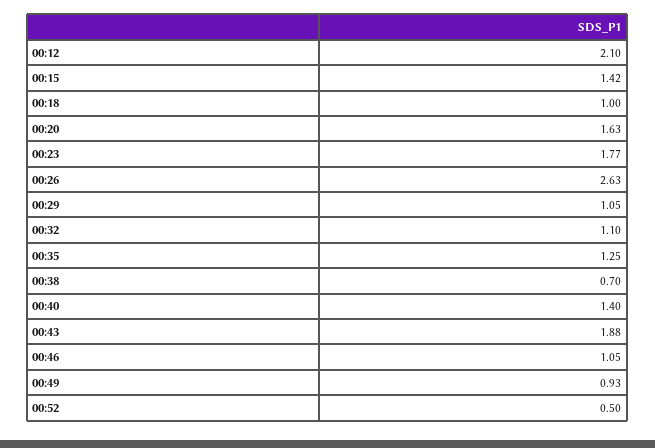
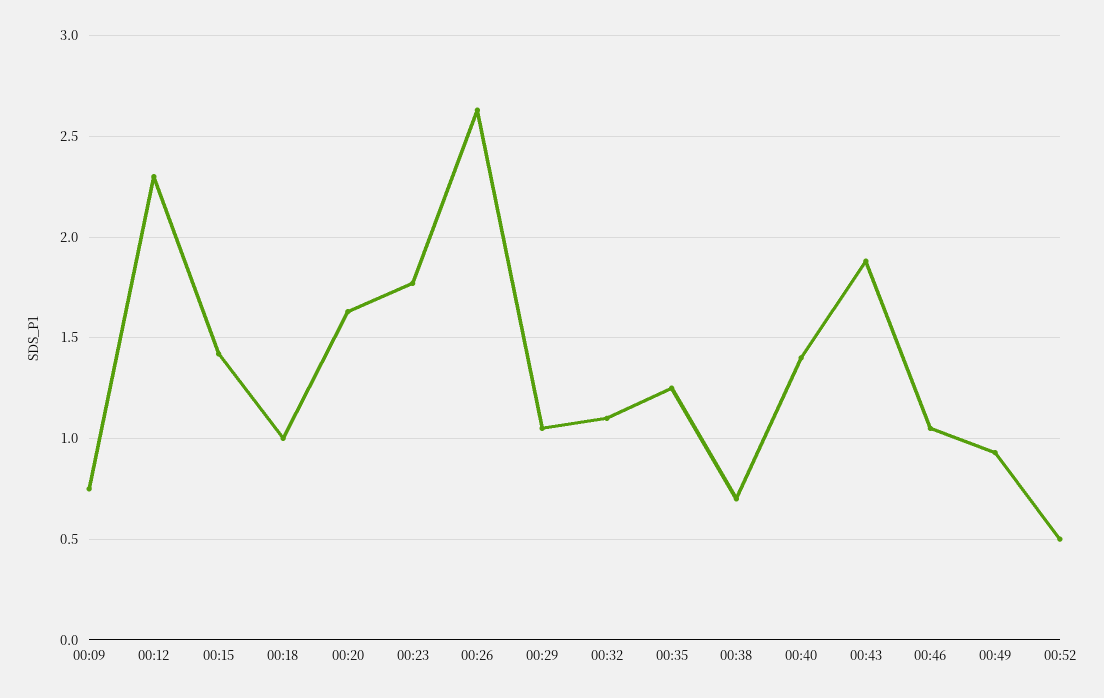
00:12: 2.1 -> 2.3
00:09: none -> 0.75

